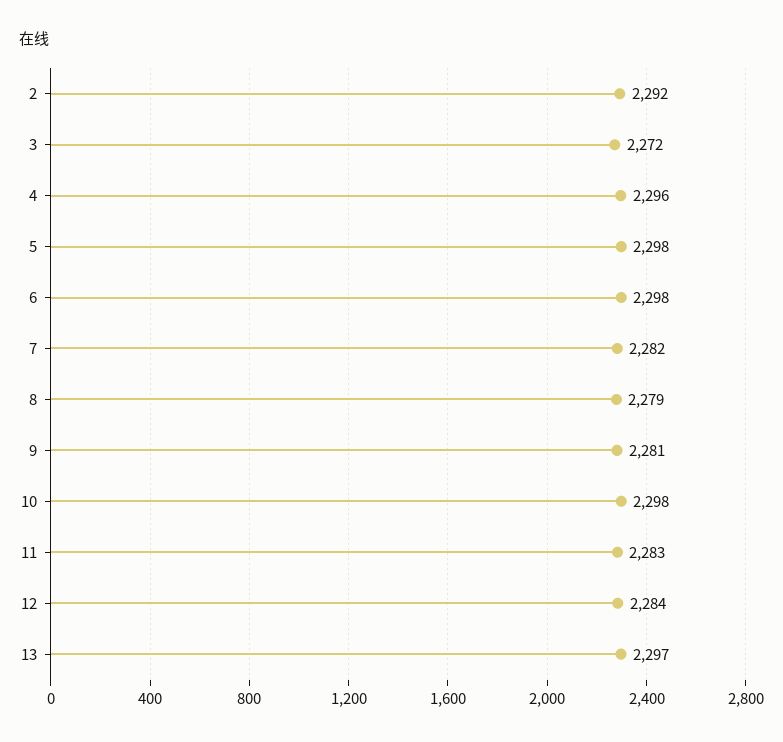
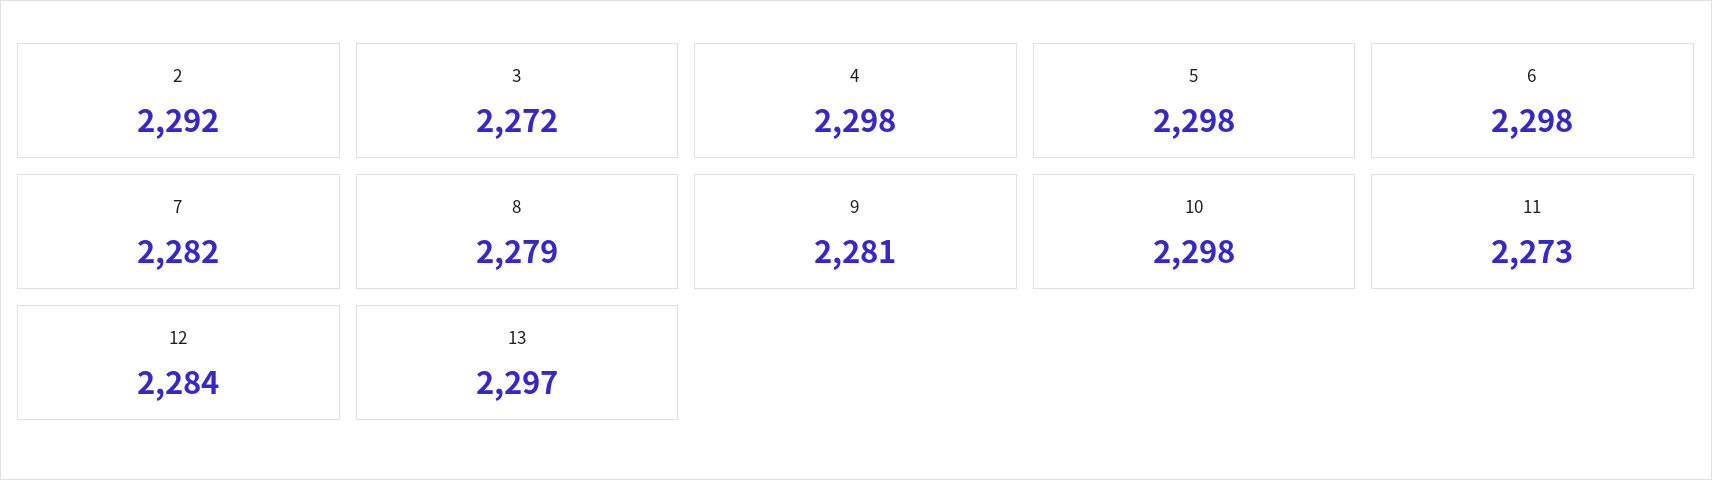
4: 2296 -> 2298
11: 2283 -> 2273

